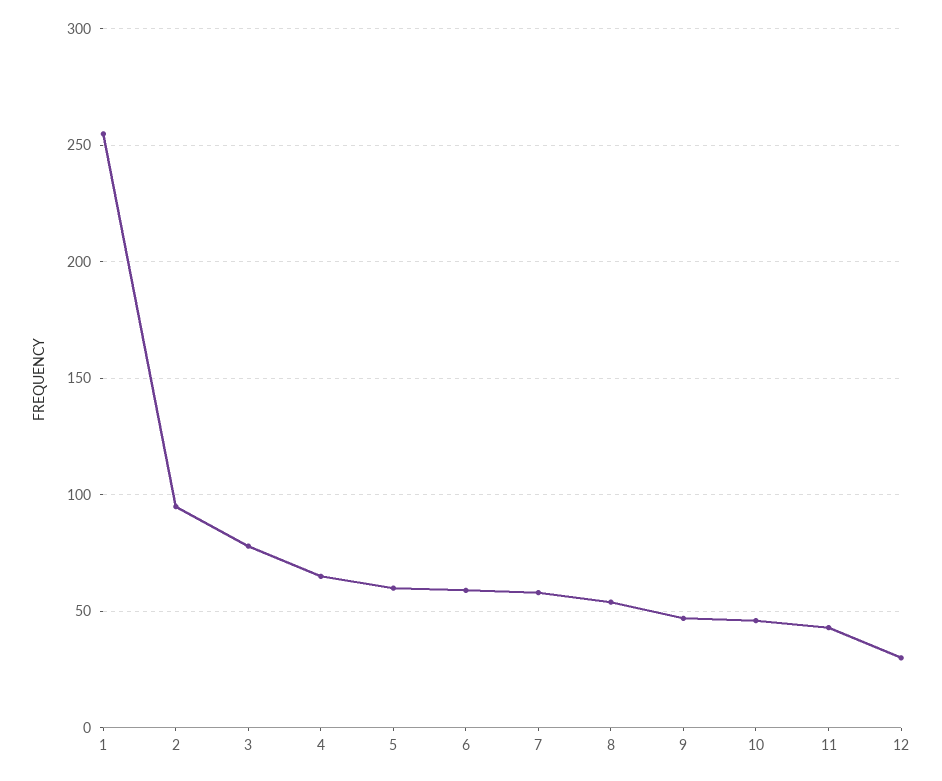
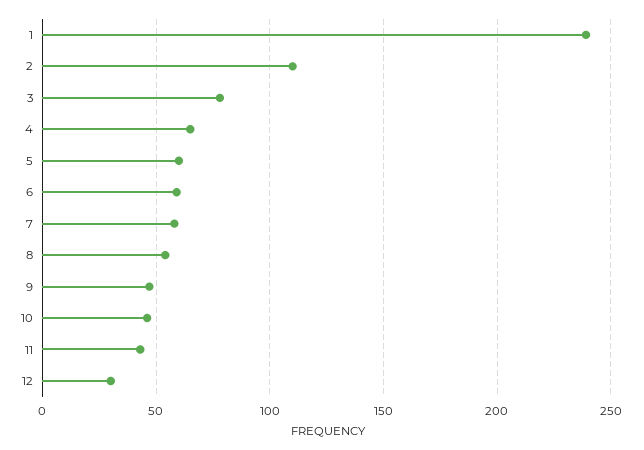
1: 255 -> 240
2: 95 -> 110

